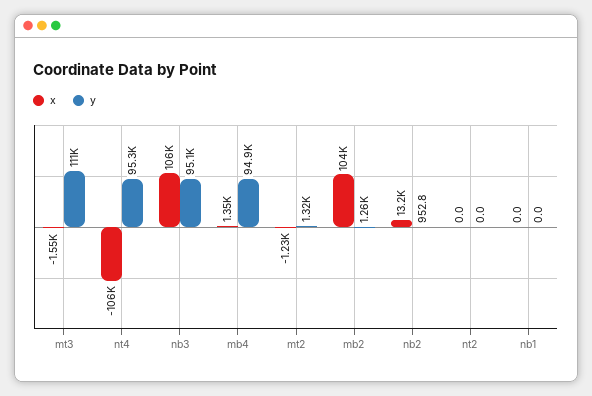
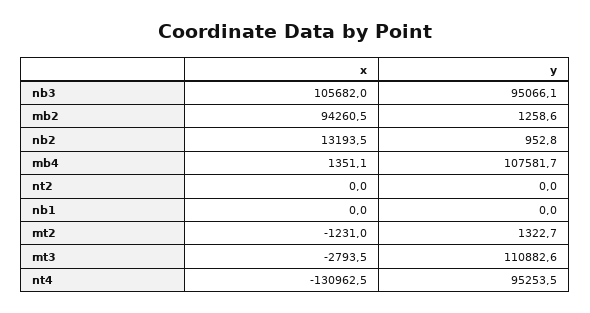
x, mt3: -1550 -> -2793.5
x, nt4: -106000 -> -130962.5
y, mb4: 94900 -> 107581.7
x, mb2: 104000 -> 94260.5

